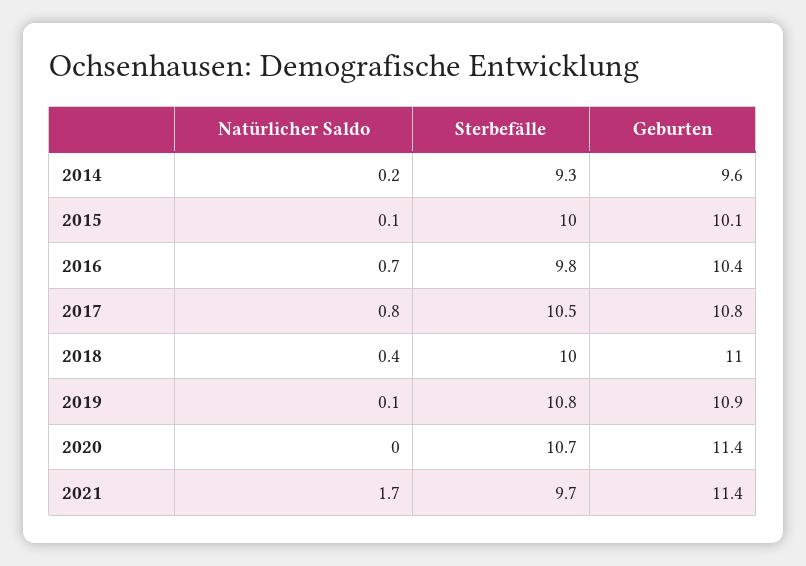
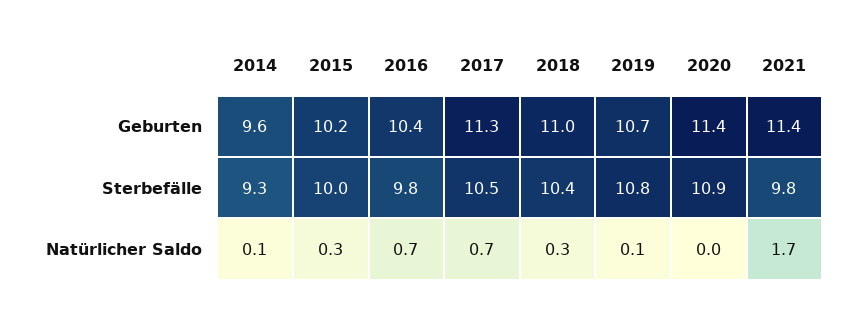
Natürlicher Saldo, 2014: 0.2 -> 0.1
Natürlicher Saldo, 2015: 0.1 -> 0.3
Geburten, 2015: 10.1 -> 10.2
Natürlicher Saldo, 2017: 0.8 -> 0.7
Geburten, 2017: 10.8 -> 11.3
Natürlicher Saldo, 2018: 0.4 -> 0.3
Sterbefälle, 2018: 10 -> 10.4
Geburten, 2019: 10.9 -> 10.7
Sterbefälle, 2020: 10.7 -> 10.9
Sterbefälle, 2021: 9.7 -> 9.8

